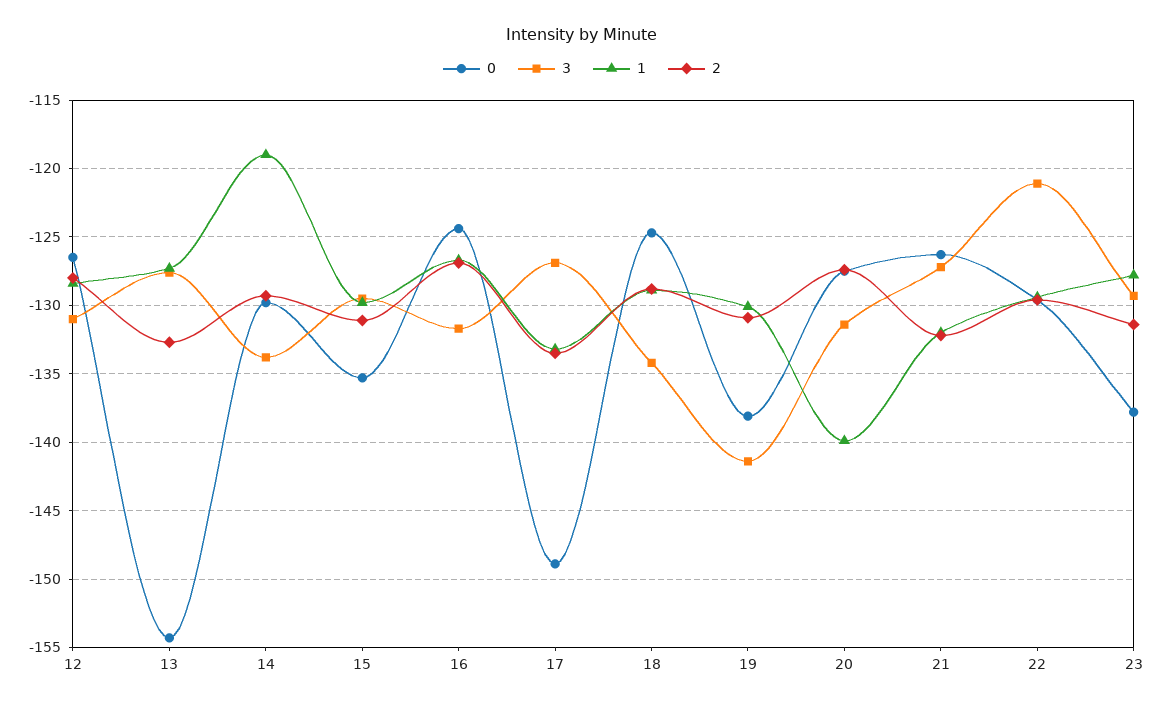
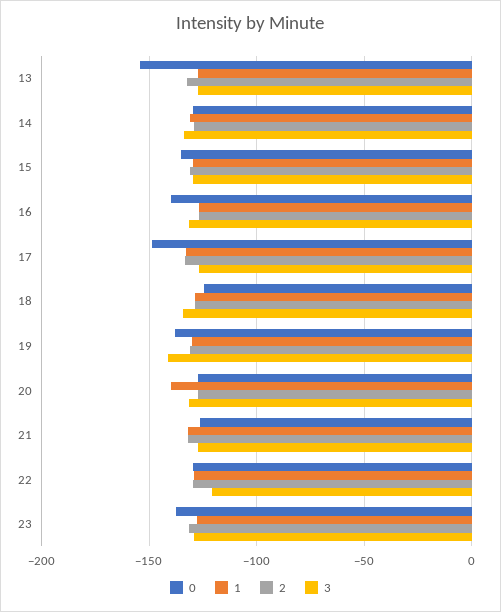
0, 12: -126.5 -> none
3, 12: -131 -> none
1, 12: -128.5 -> none
2, 12: -128 -> none
1, 14: -119 -> -130
0, 16: -124.5 -> -140

